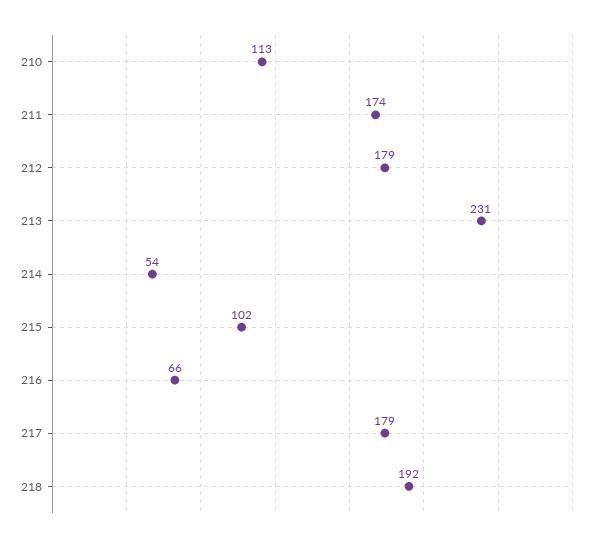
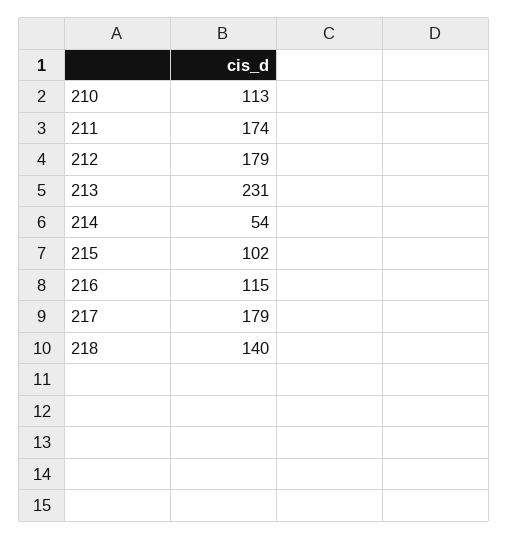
216: 66 -> 115
218: 192 -> 140

